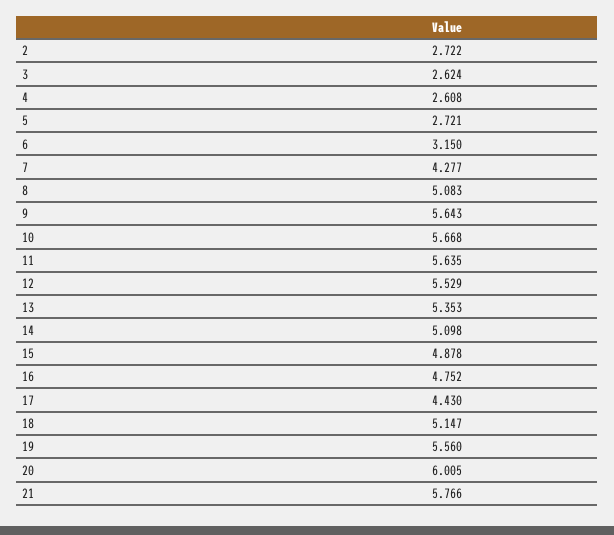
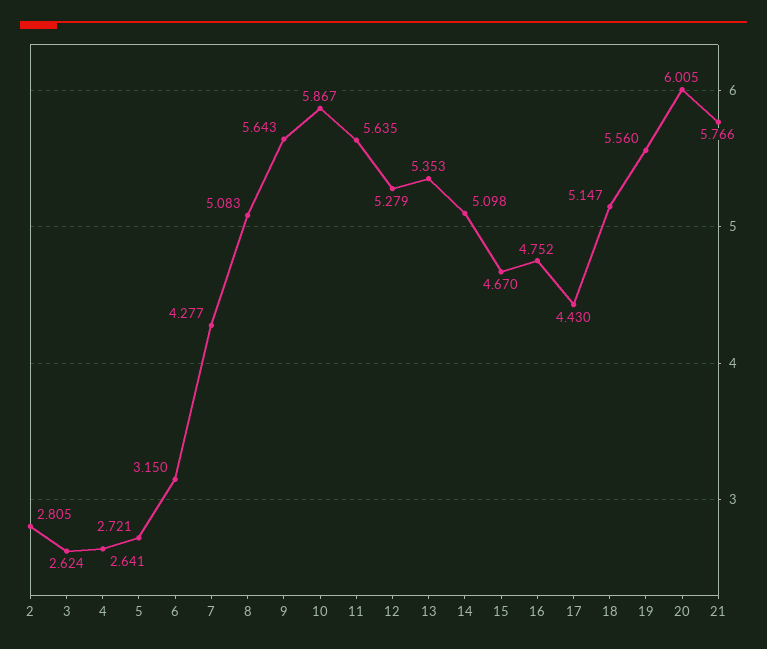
2: 2.722 -> 2.805
4: 2.608 -> 2.641
10: 5.668 -> 5.867
12: 5.529 -> 5.279
15: 4.878 -> 4.67

